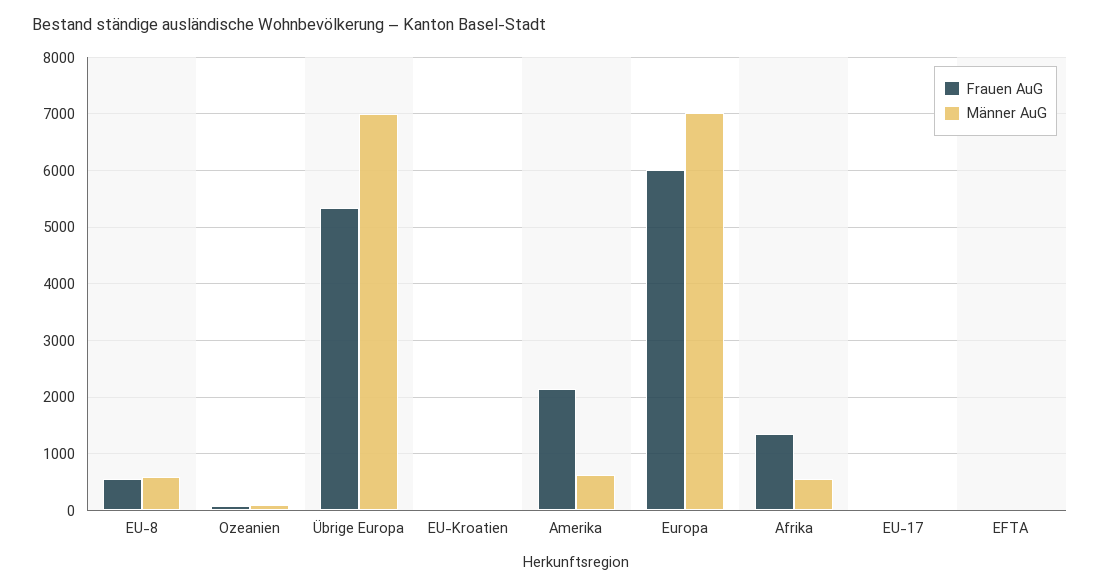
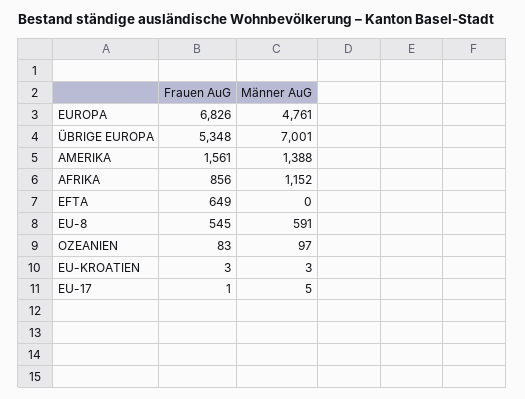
Frauen AuG, Amerika: 2200 -> 1561
Männer AuG, Amerika: 600 -> 1388
Frauen AuG, Europa: 6000 -> 6826
Männer AuG, Europa: 7000 -> 4761
Frauen AuG, Afrika: 1400 -> 856
Männer AuG, Afrika: 600 -> 1152
Frauen AuG, EFTA: 0 -> 649

